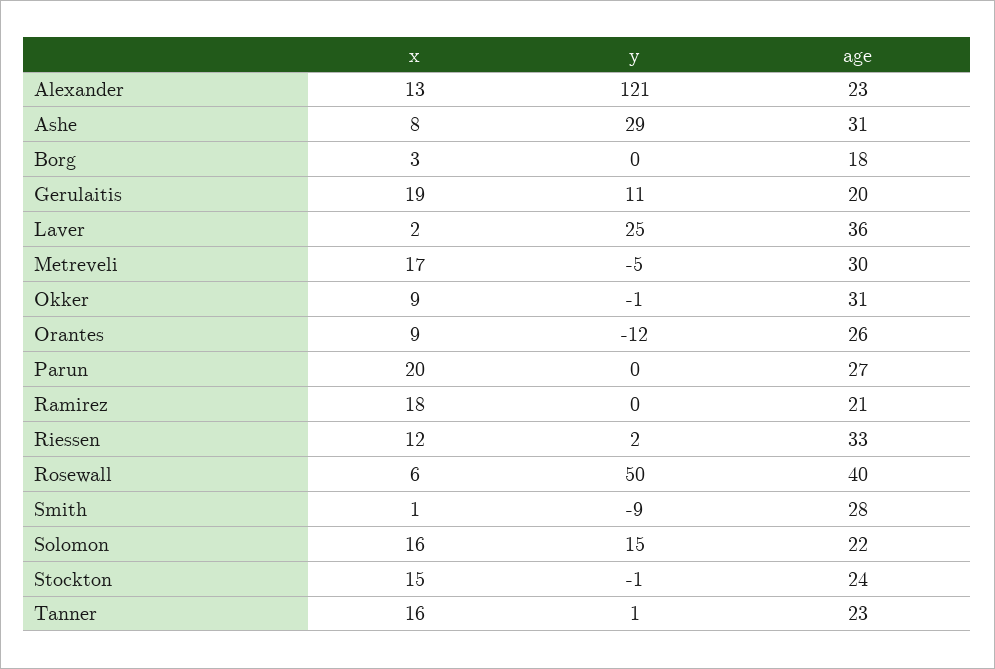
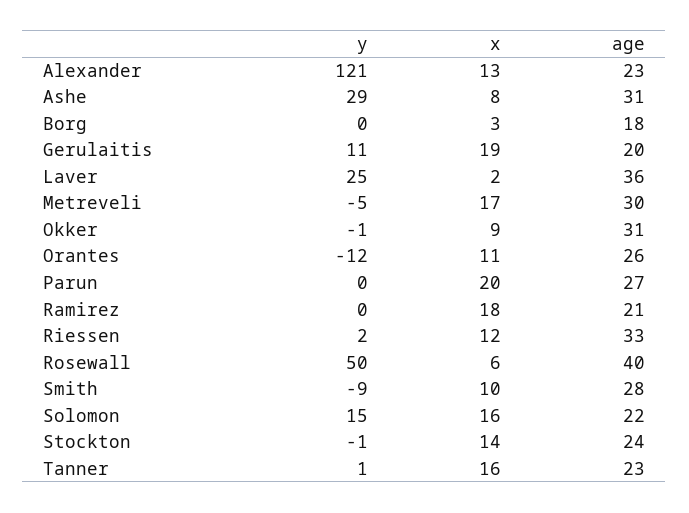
x, Orantes: 9 -> 11
x, Smith: 1 -> 10
x, Stockton: 15 -> 14

